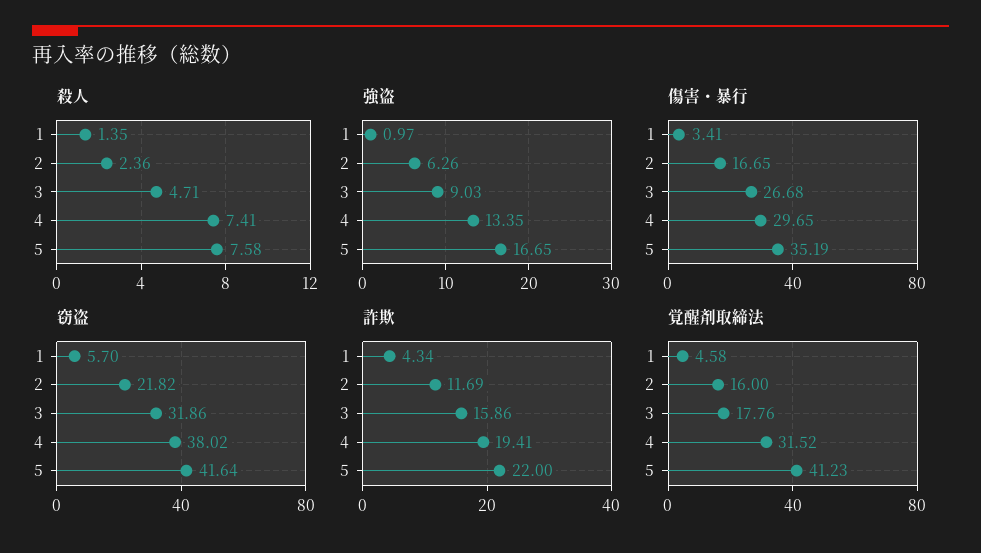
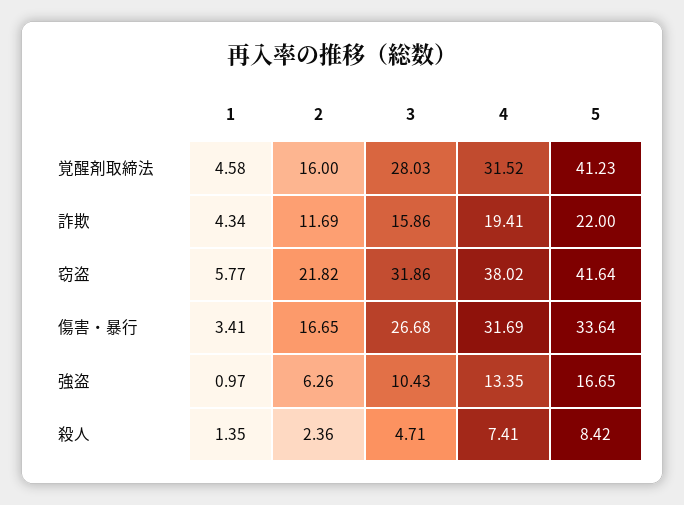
殺人, 5: 7.58 -> 8.42
強盗, 3: 9.03 -> 10.43
傷害・暴行, 4: 29.65 -> 31.69
傷害・暴行, 5: 35.19 -> 33.64
窃盗, 1: 5.7 -> 5.77
覚醒剤取締法, 3: 17.76 -> 28.03

